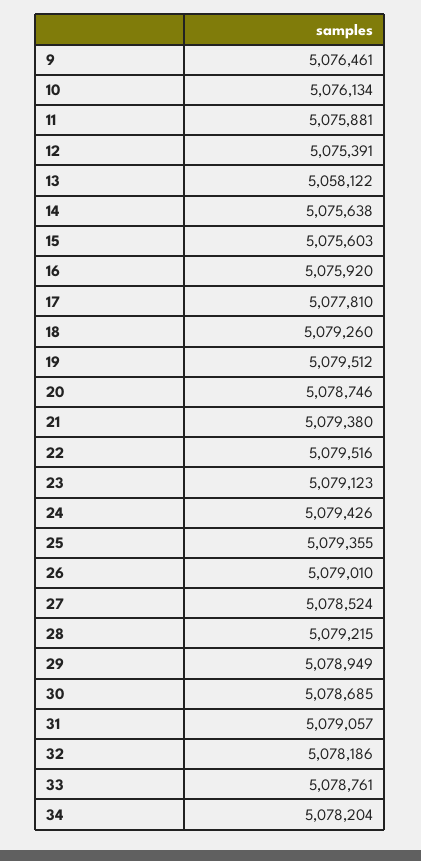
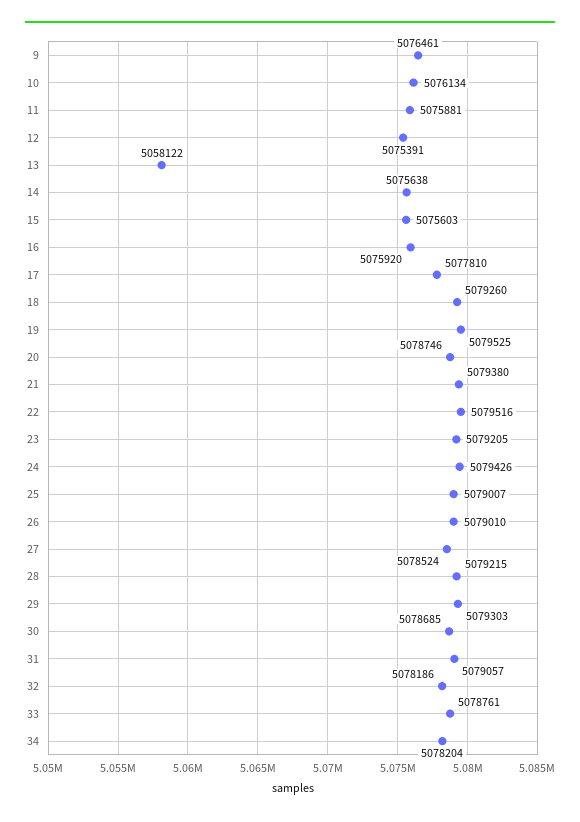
19: 5079512 -> 5079525
23: 5079123 -> 5079205
25: 5079355 -> 5079007
29: 5078949 -> 5079303

